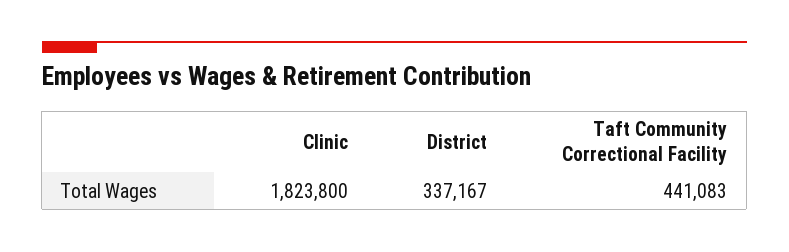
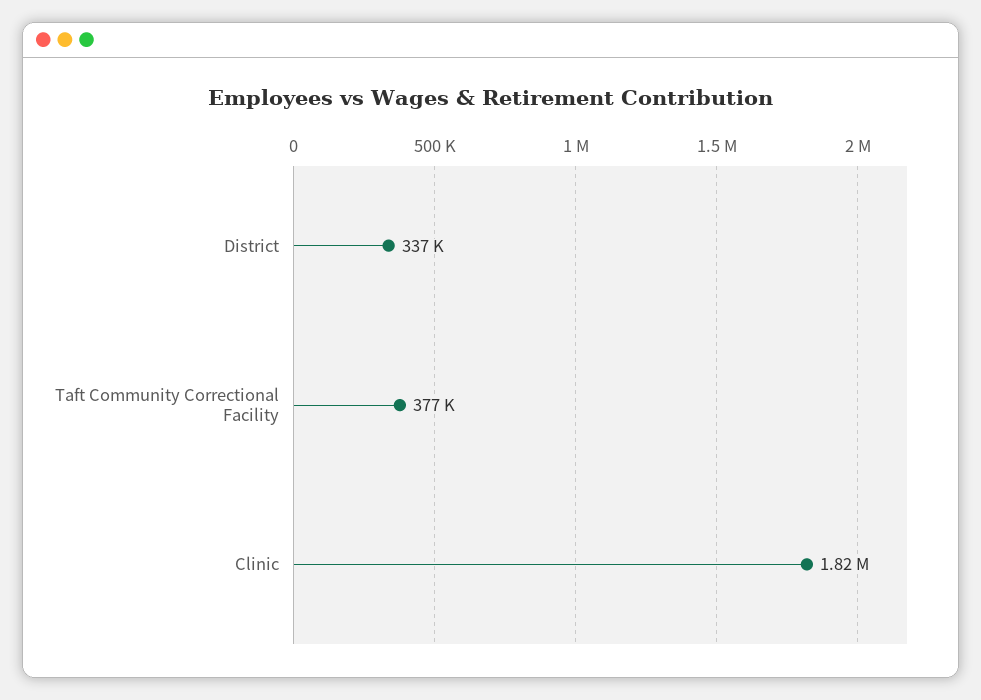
Taft Community Correctional Facility: 441083 -> 377000

